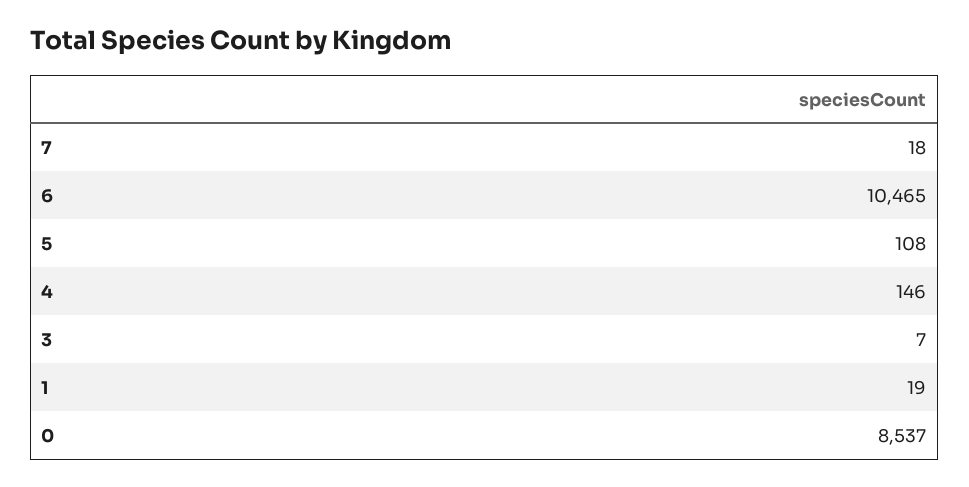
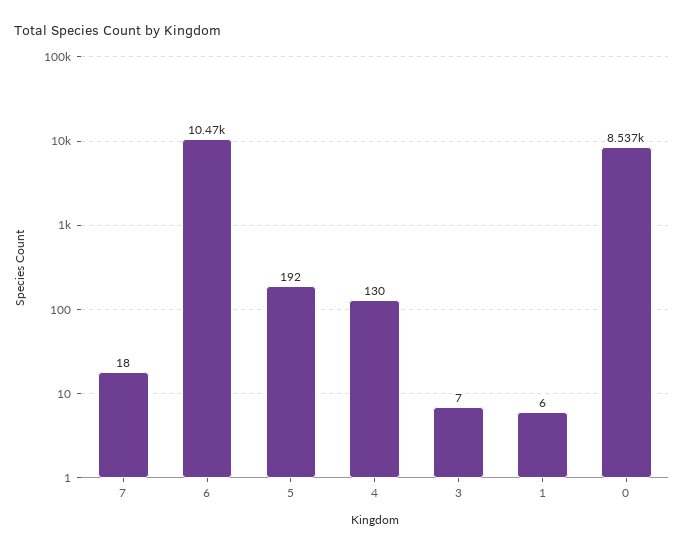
5: 108 -> 192
4: 146 -> 130
1: 19 -> 6

